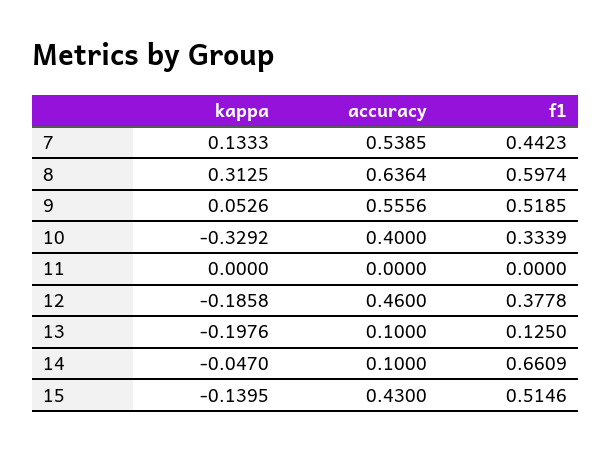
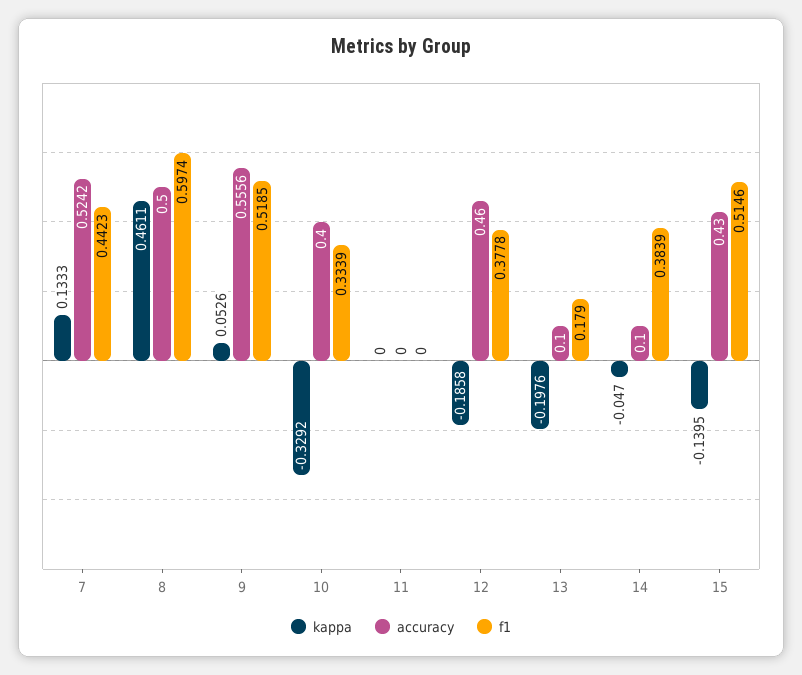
accuracy, 7: 0.5385 -> 0.5242
kappa, 8: 0.3125 -> 0.4611
accuracy, 8: 0.6364 -> 0.5
f1, 13: 0.125 -> 0.179
f1, 14: 0.6609 -> 0.3839

